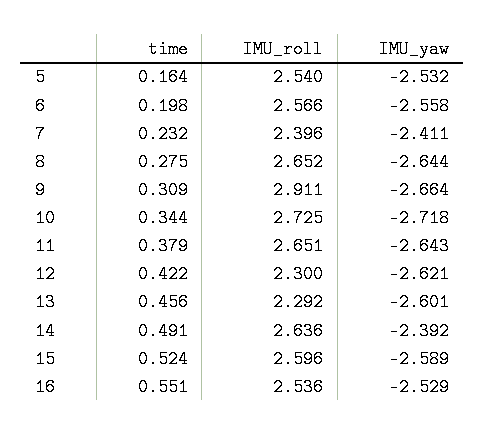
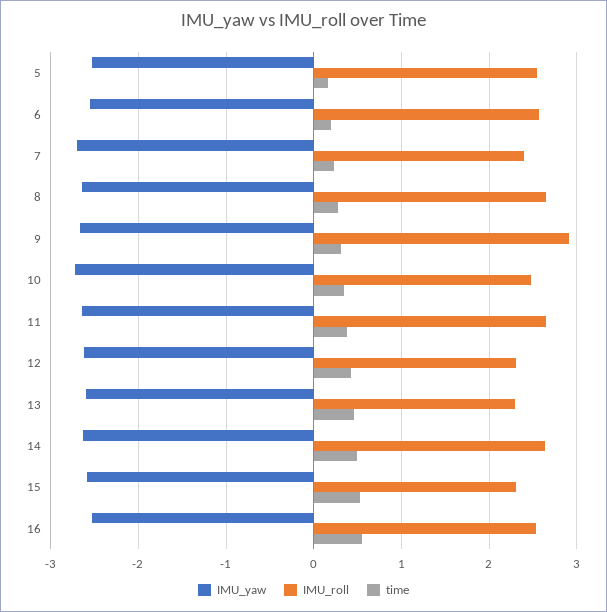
IMU_yaw, 7: -2.411 -> -2.7
IMU_roll, 10: 2.725 -> 2.5
IMU_yaw, 14: -2.392 -> -2.6
IMU_roll, 15: 2.596 -> 2.3

